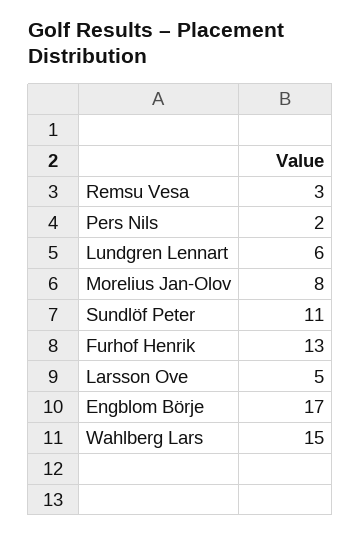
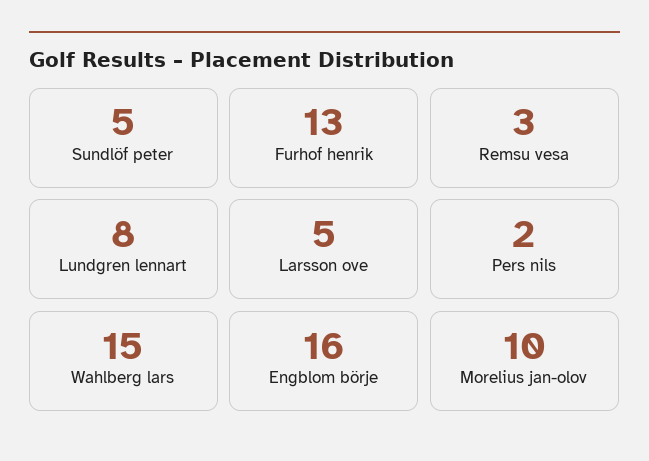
Lundgren Lennart: 6 -> 8
Morelius Jan-Olov: 8 -> 10
Sundlöf Peter: 11 -> 5
Engblom Börje: 17 -> 16

